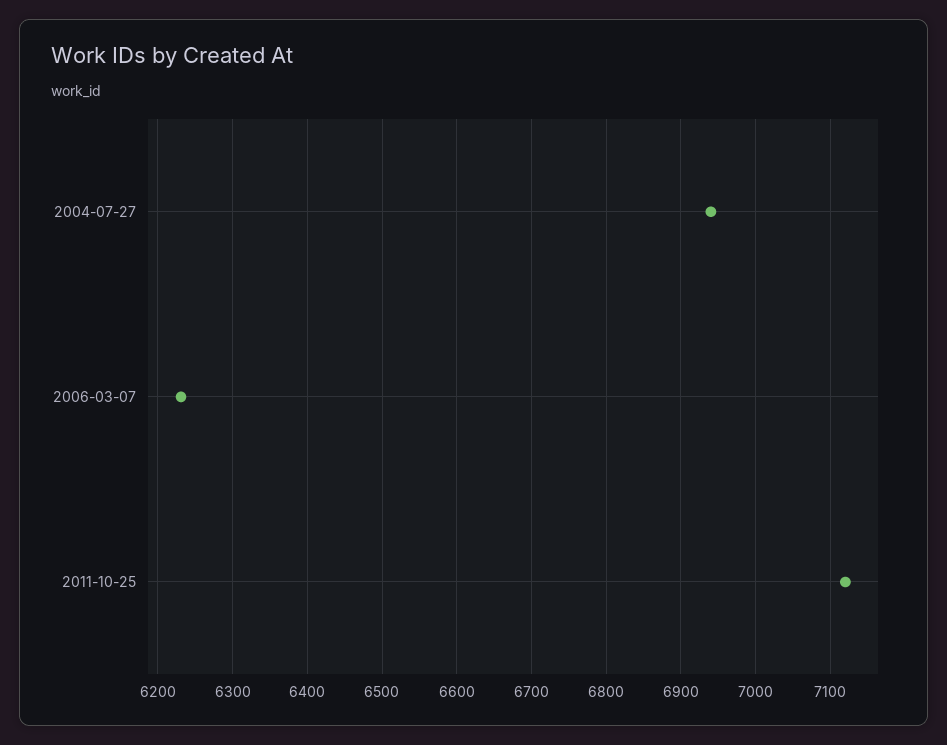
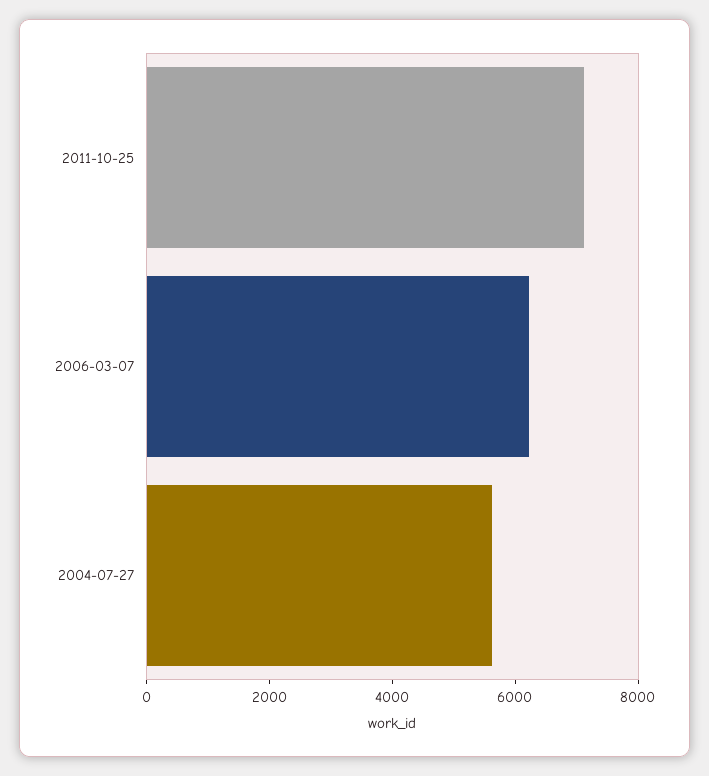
2004-07-27: 6940 -> 5500

